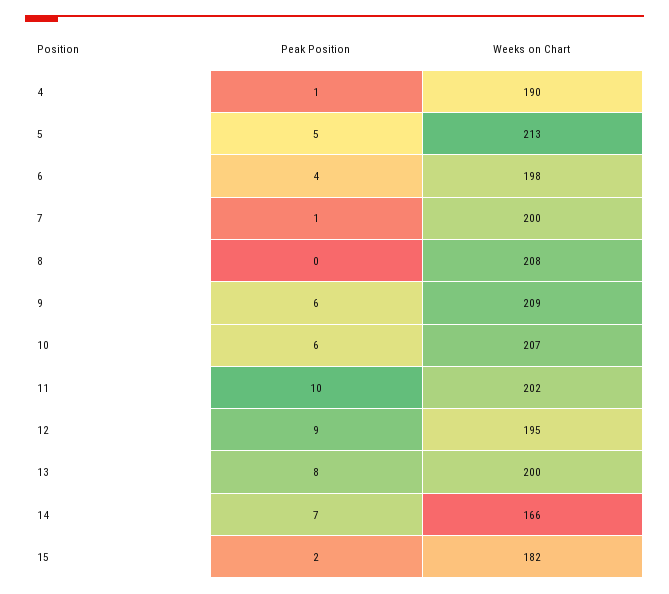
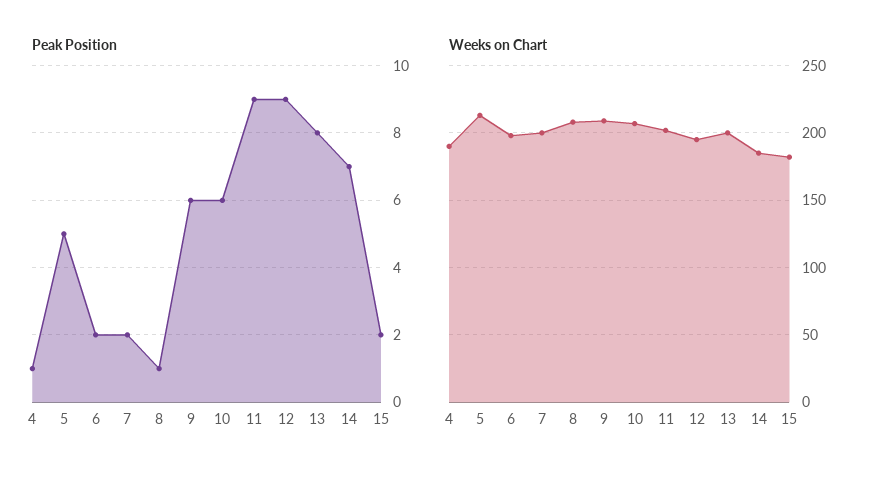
Peak Position, 6: 4 -> 2
Peak Position, 7: 1 -> 2
Peak Position, 8: 0 -> 1
Peak Position, 11: 10 -> 9
Weeks on Chart, 14: 166 -> 185

